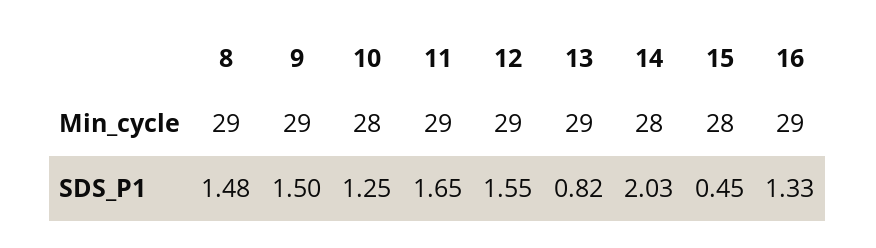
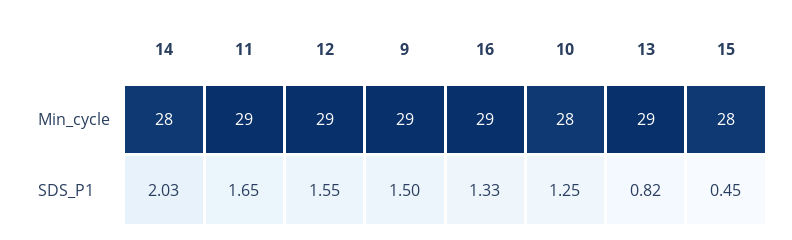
8, Min_cycle: 29 -> none
8, SDS_P1: 1.48 -> none

